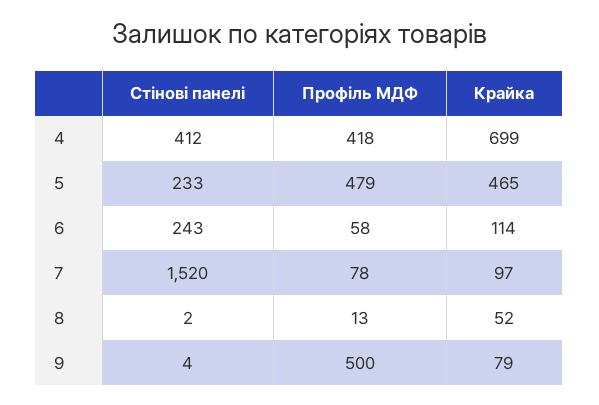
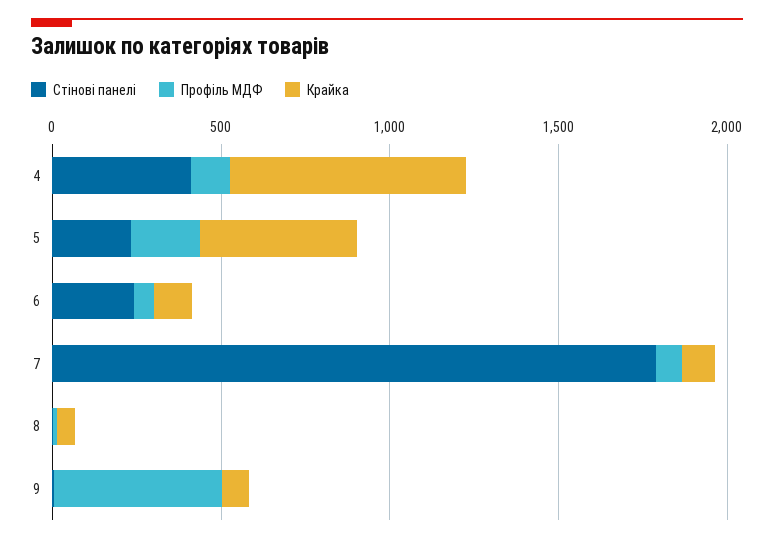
Профіль МДФ, 4: 418 -> 100
Профіль МДФ, 5: 479 -> 200
Стінові панелі, 7: 1520 -> 1800

